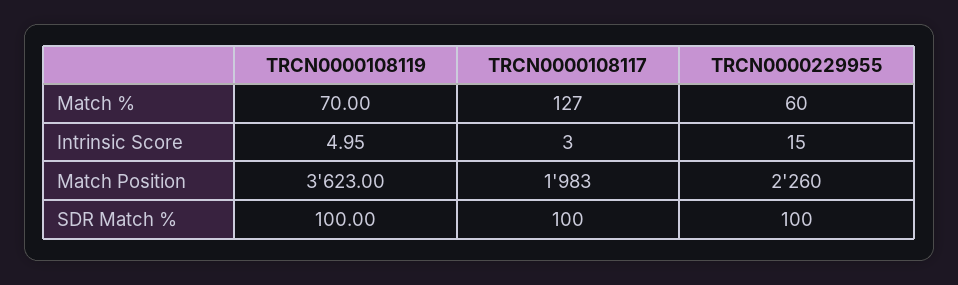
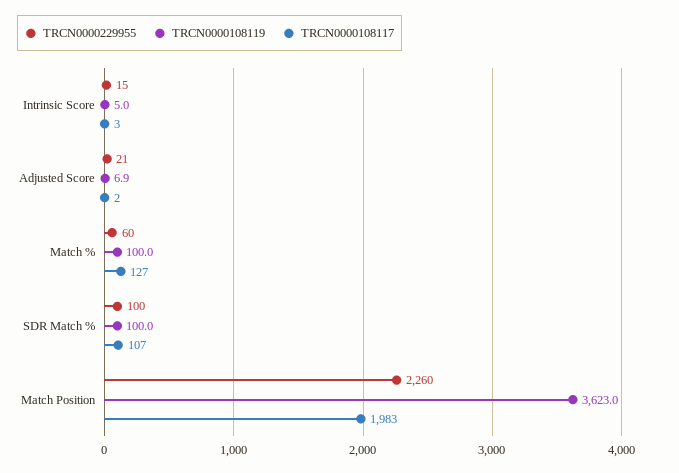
TRCN0000108119, Match %: 70 -> 100
TRCN0000108117, SDR Match %: 100 -> 107
TRCN0000229955, Adjusted Score: none -> 21
TRCN0000108119, Adjusted Score: none -> 6.9
TRCN0000108117, Adjusted Score: none -> 2

